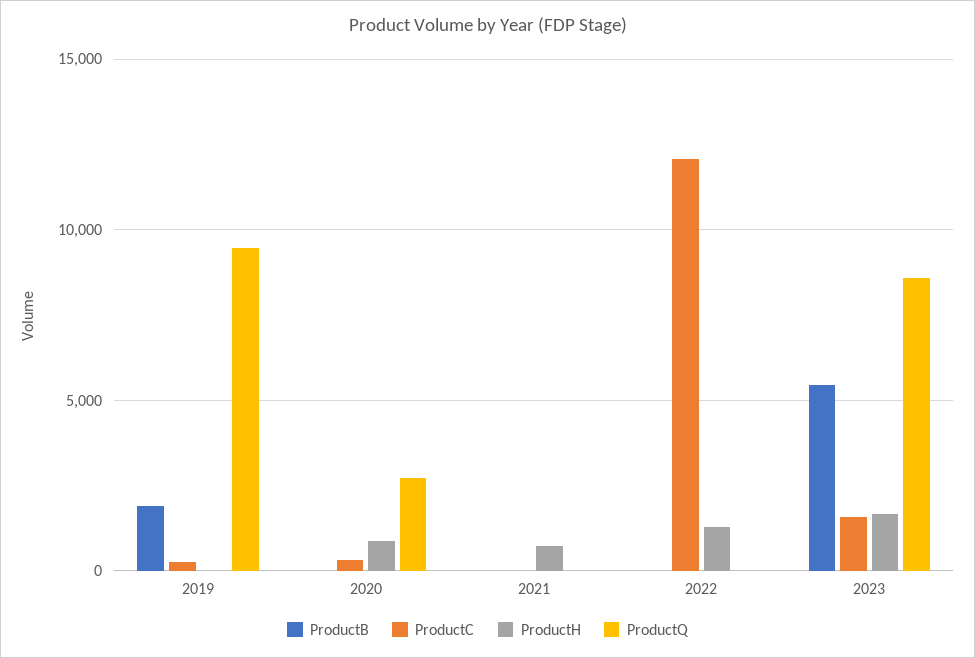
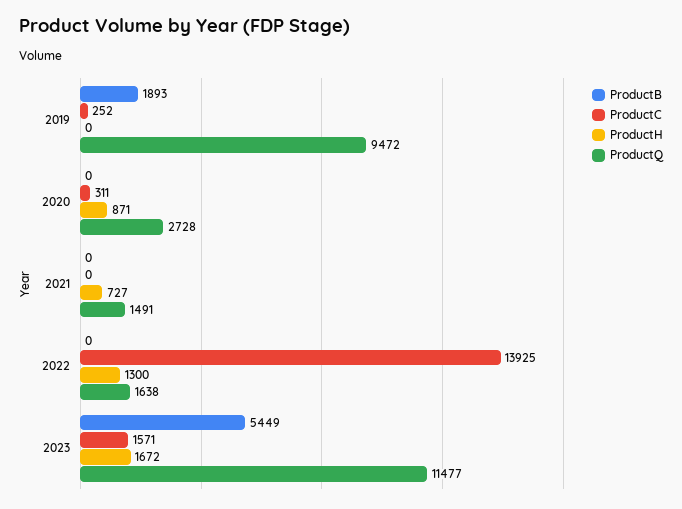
ProductQ, 2021: 0 -> 1491
ProductC, 2022: 12000 -> 13925
ProductQ, 2022: 0 -> 1638
ProductQ, 2023: 8500 -> 11477

